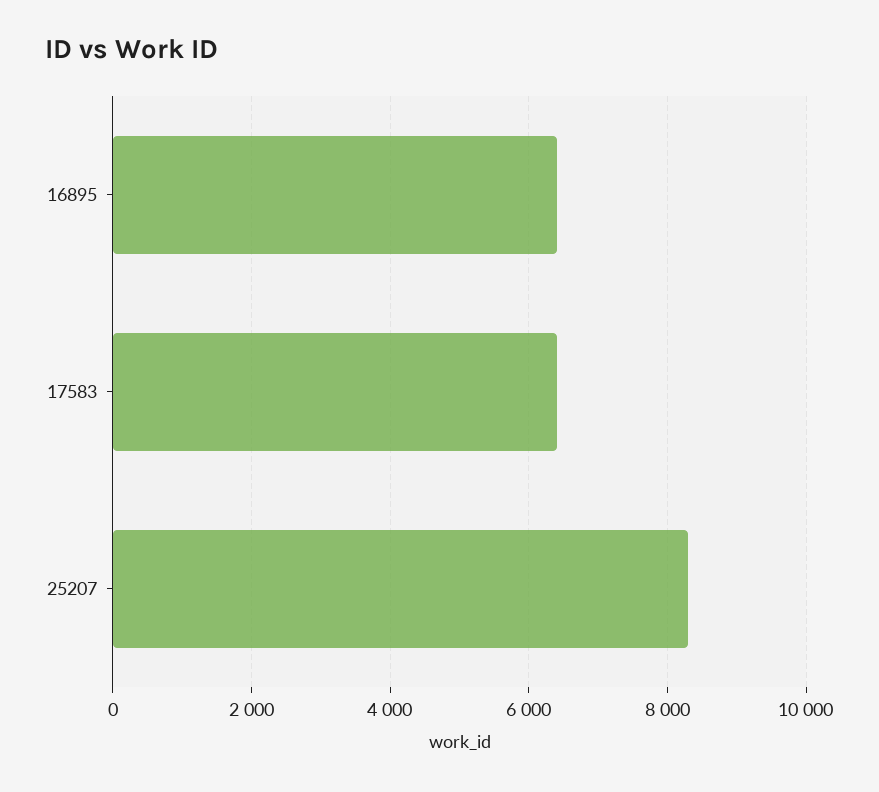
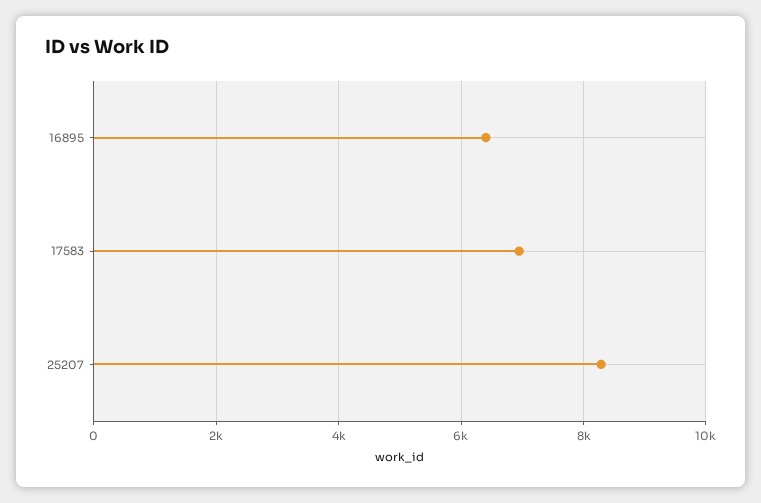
17583: 6400 -> 7000

